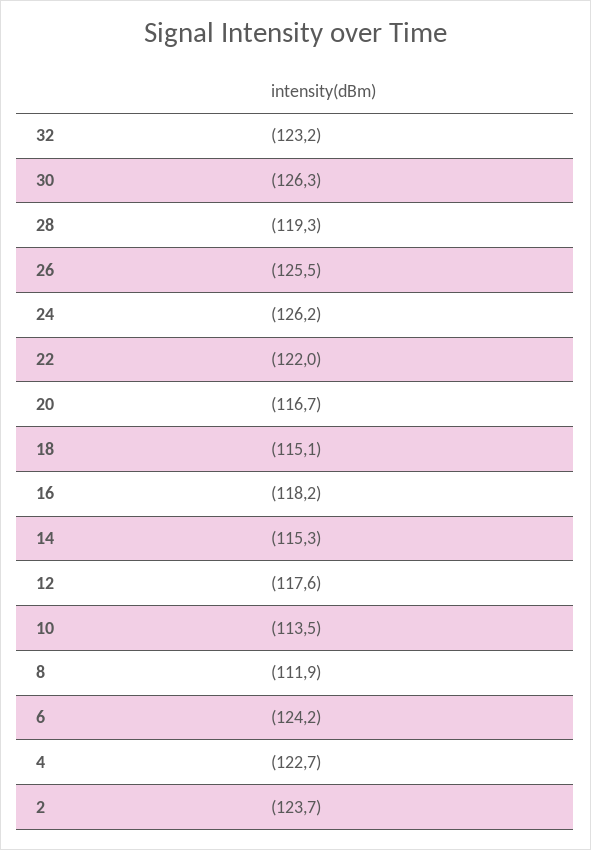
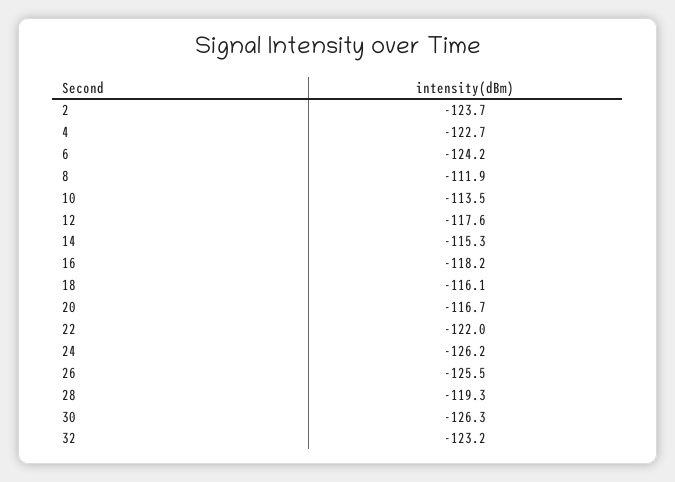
18: -115.1 -> -116.1

